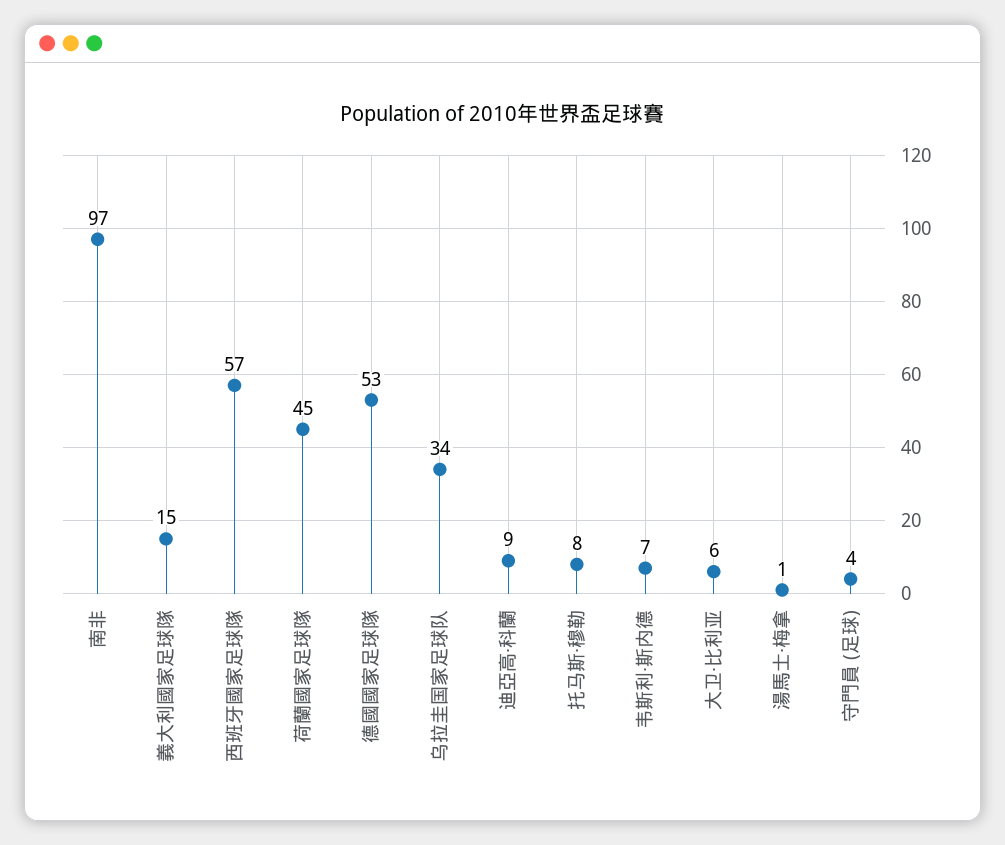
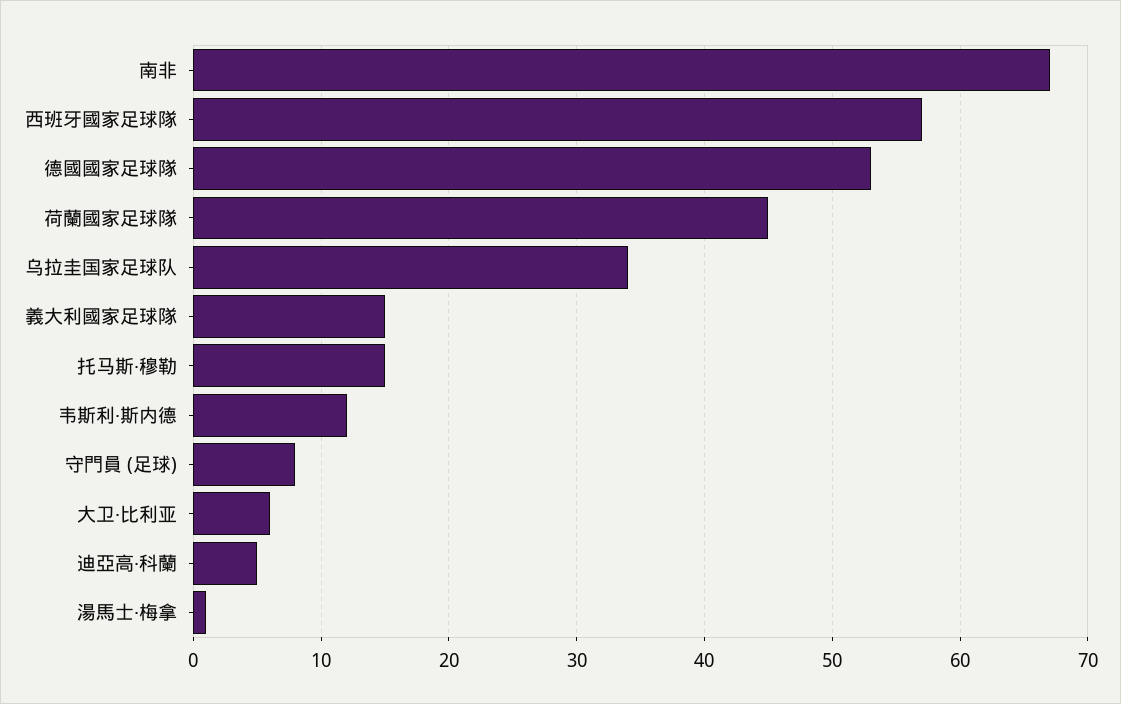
南非: 97 -> 67
迪亞高·科蘭: 9 -> 5
托马斯·穆勒: 8 -> 15
韦斯利·斯内德: 7 -> 12
守門員 (足球): 4 -> 8

